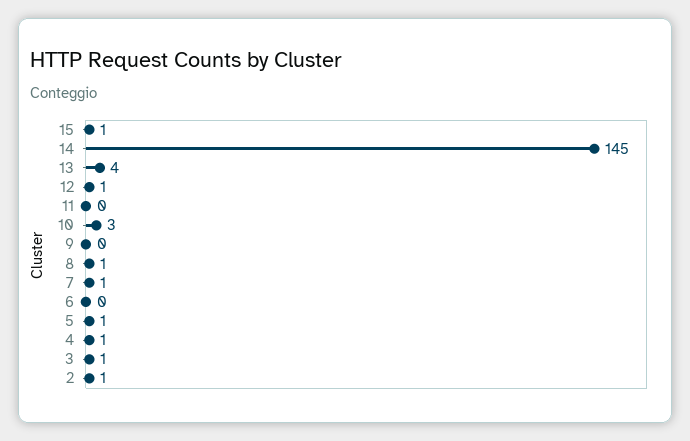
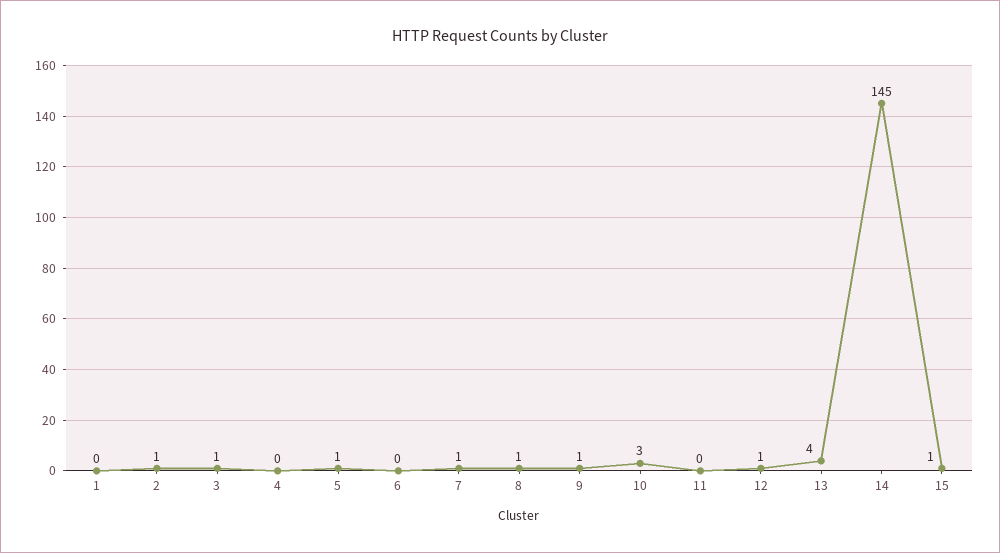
9: 0 -> 1
4: 1 -> 0
1: none -> 0

